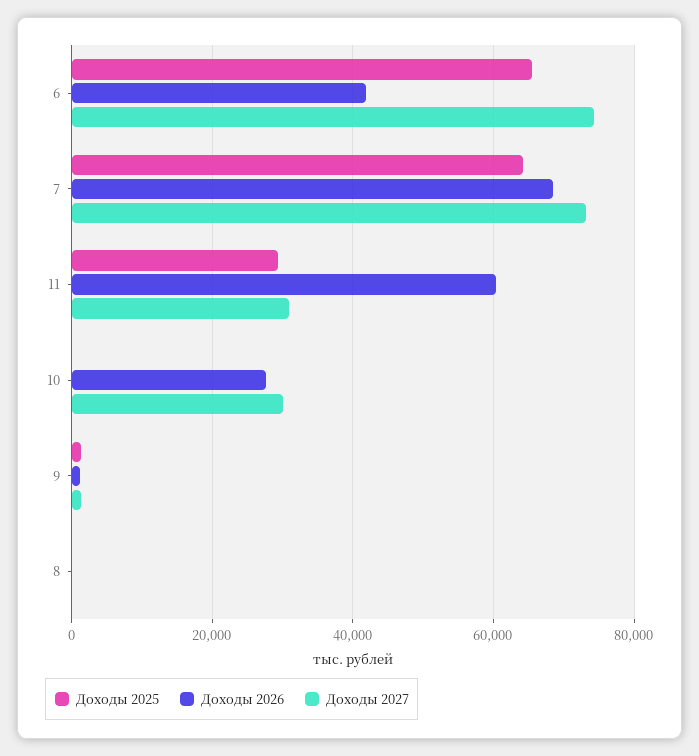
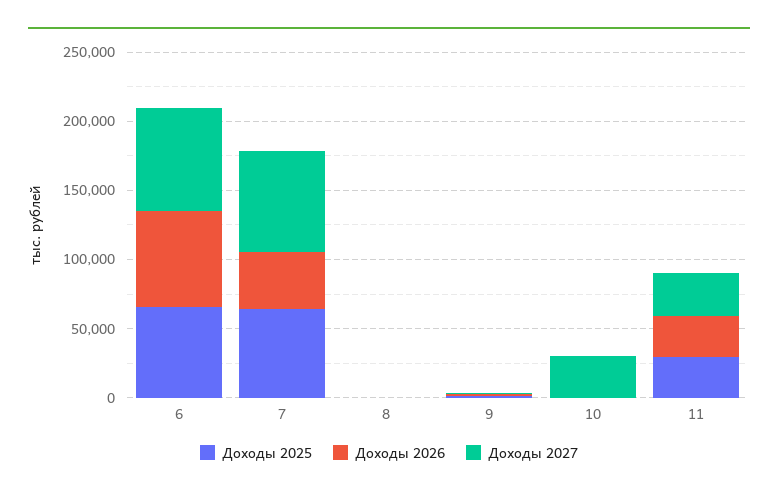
Доходы 2026, 6: 42000 -> 70000
Доходы 2026, 7: 68000 -> 40000
Доходы 2026, 11: 60000 -> 30000
Доходы 2026, 10: 28000 -> 0

